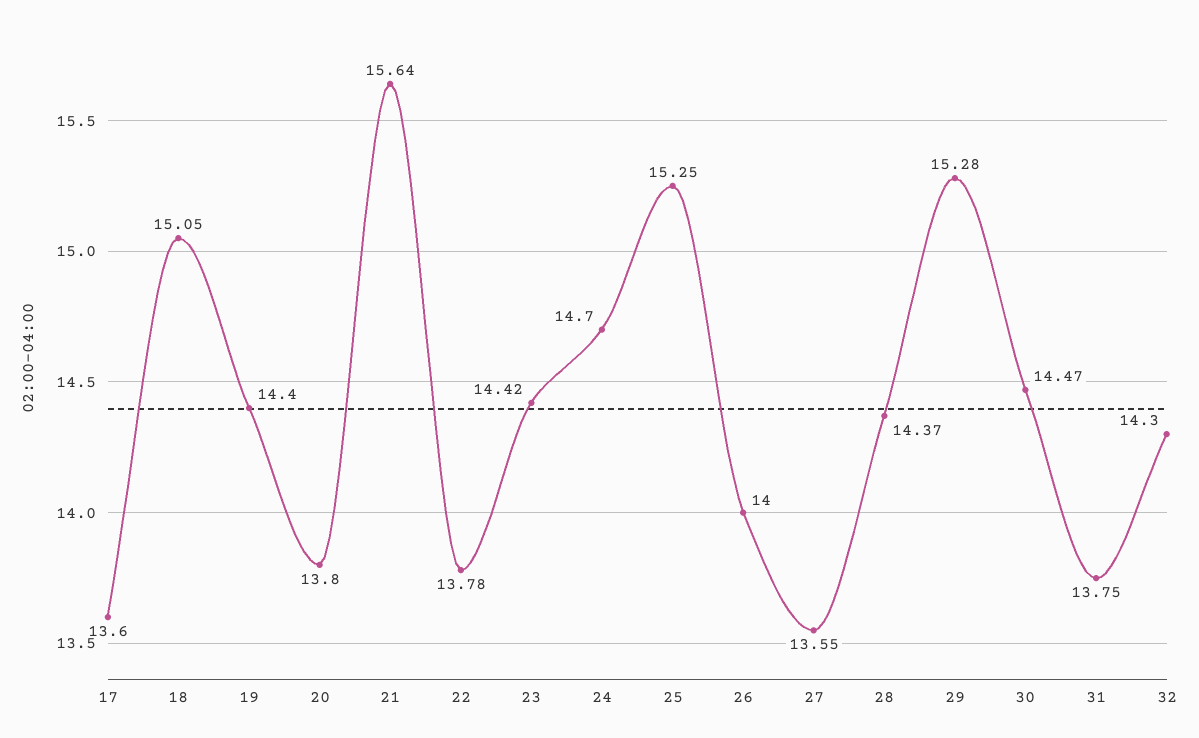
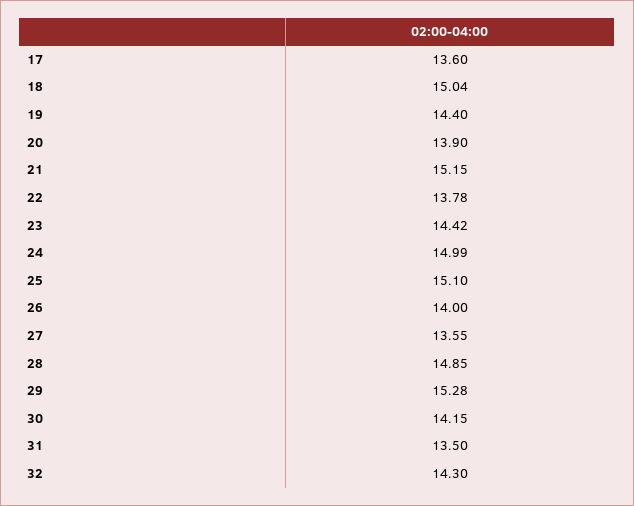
18: 15.05 -> 15.04
20: 13.8 -> 13.9
21: 15.64 -> 15.15
24: 14.7 -> 14.99
25: 15.25 -> 15.1
28: 14.37 -> 14.85
30: 14.47 -> 14.15
31: 13.75 -> 13.5

